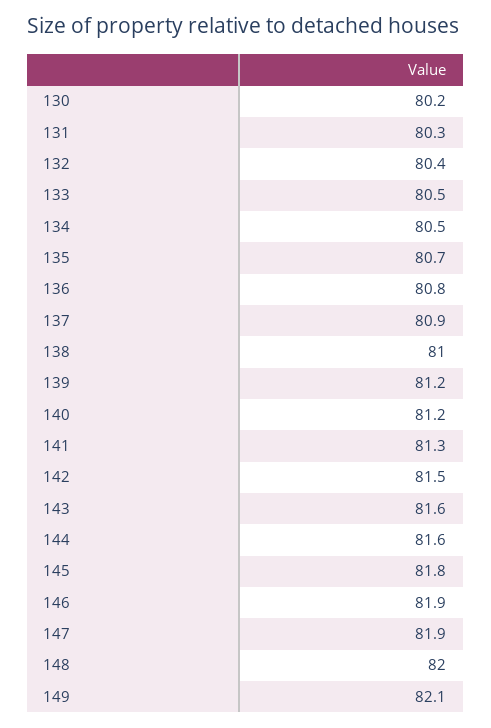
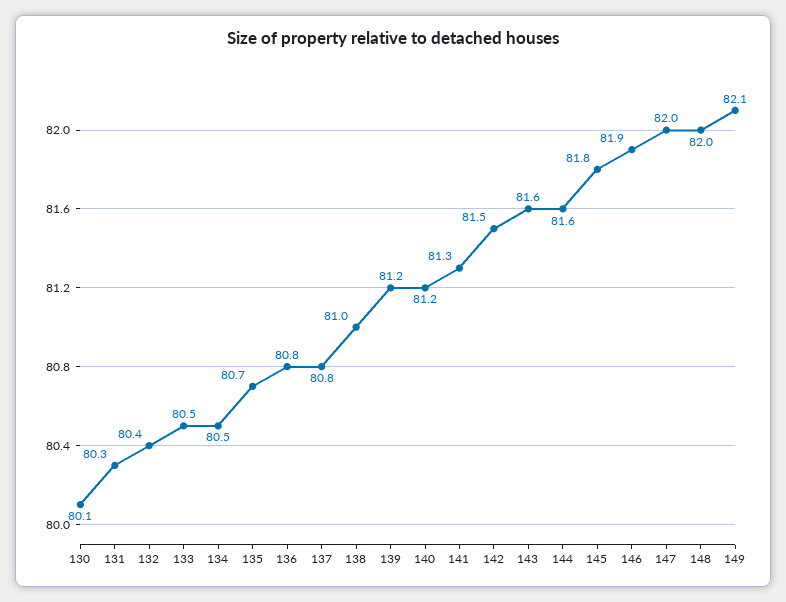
130: 80.2 -> 80.1
137: 80.9 -> 80.8
147: 81.9 -> 82

